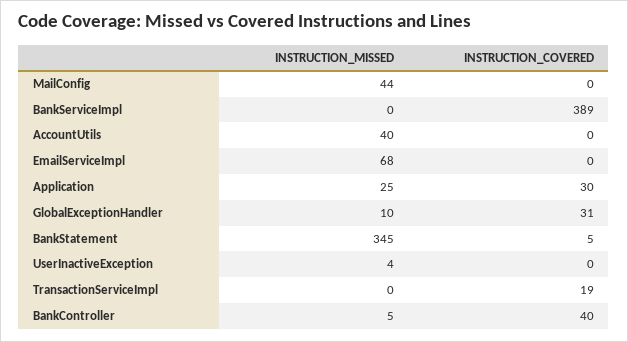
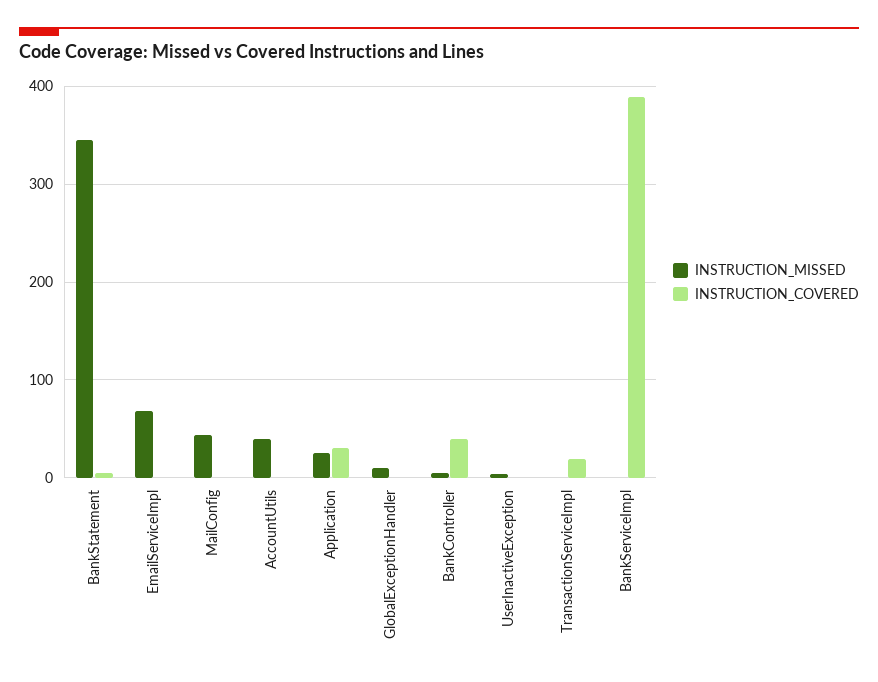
INSTRUCTION_COVERED, GlobalExceptionHandler: 31 -> 0

